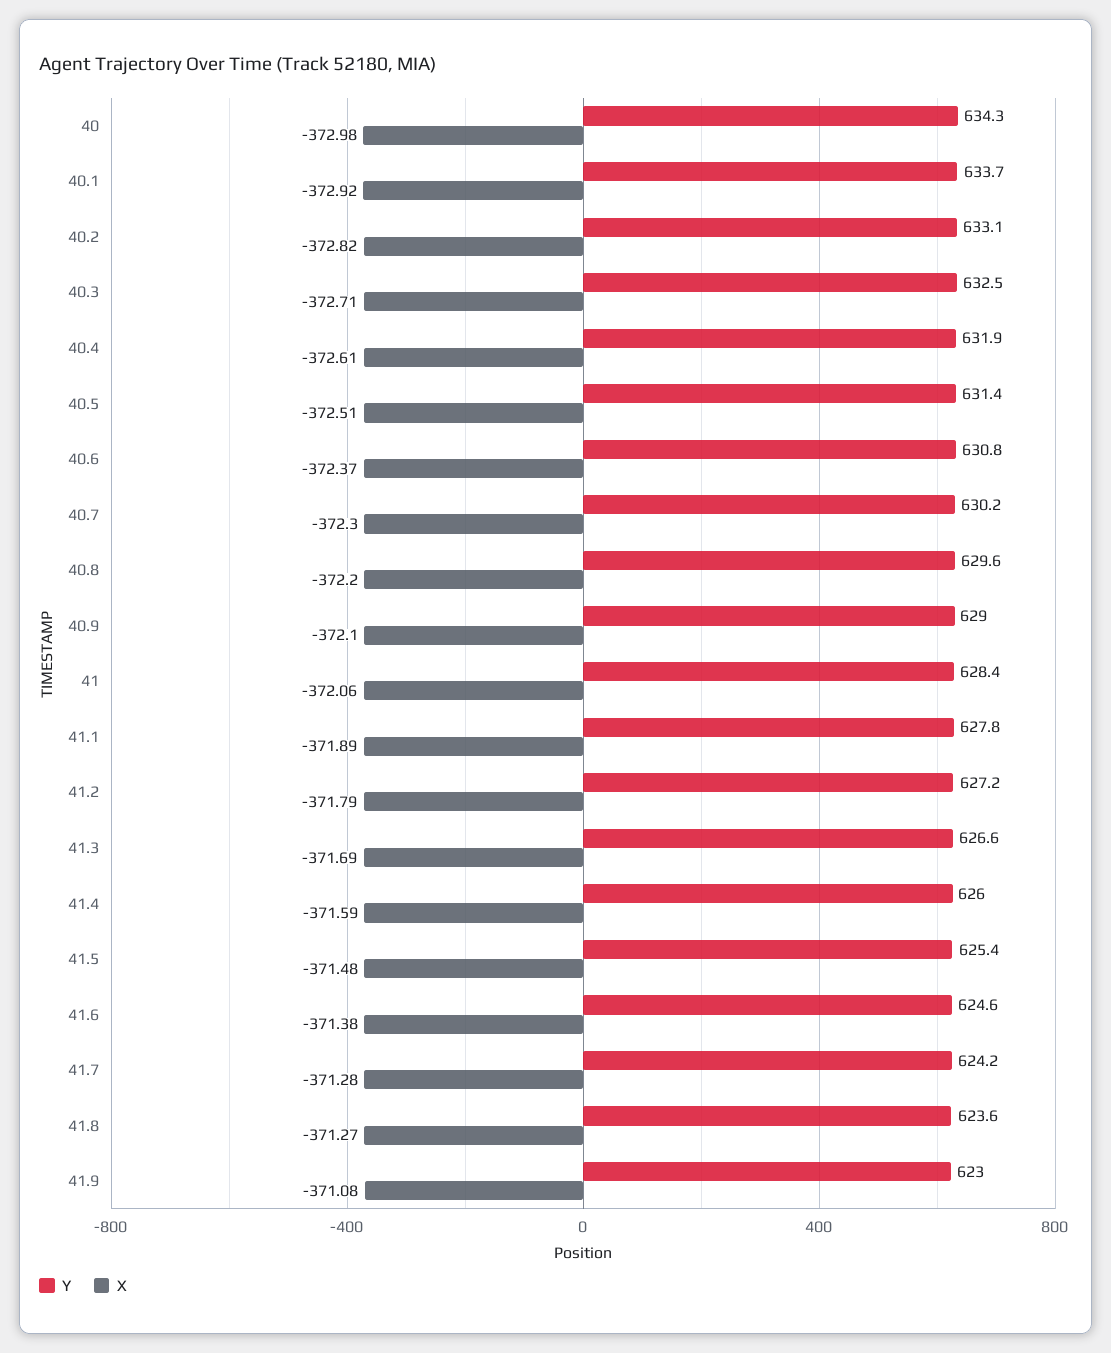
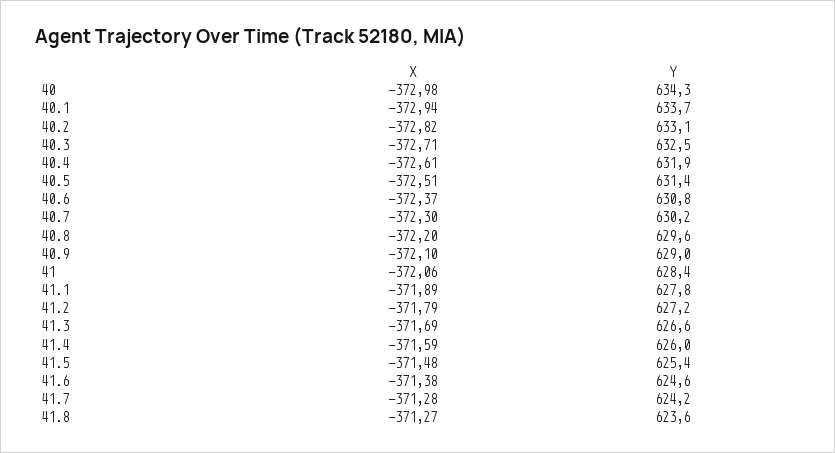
X, 40.1: -372.92 -> -372.94
Y, 41.9: 623 -> none
X, 41.9: -371.08 -> none

